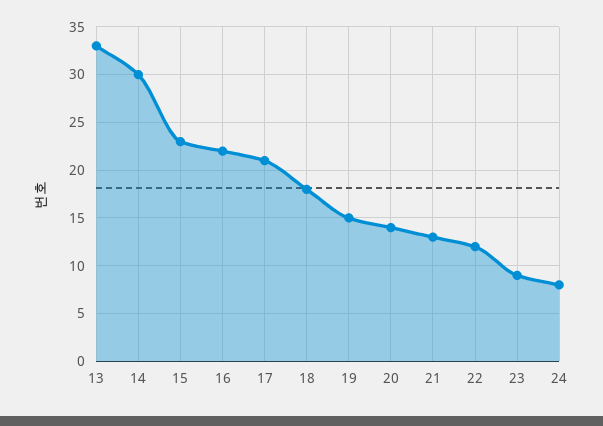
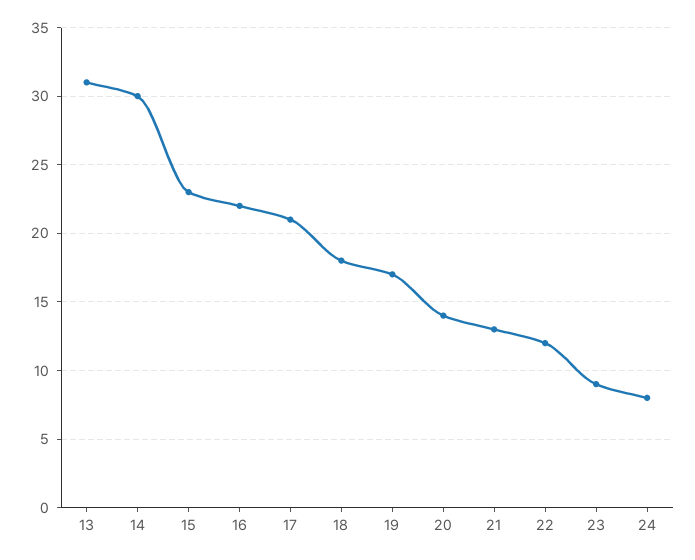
13: 33 -> 31
19: 15 -> 17

